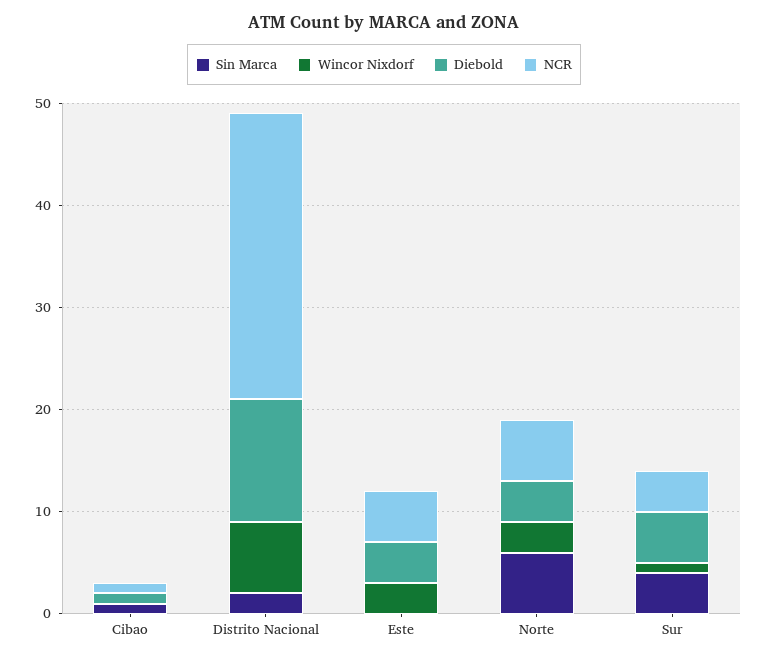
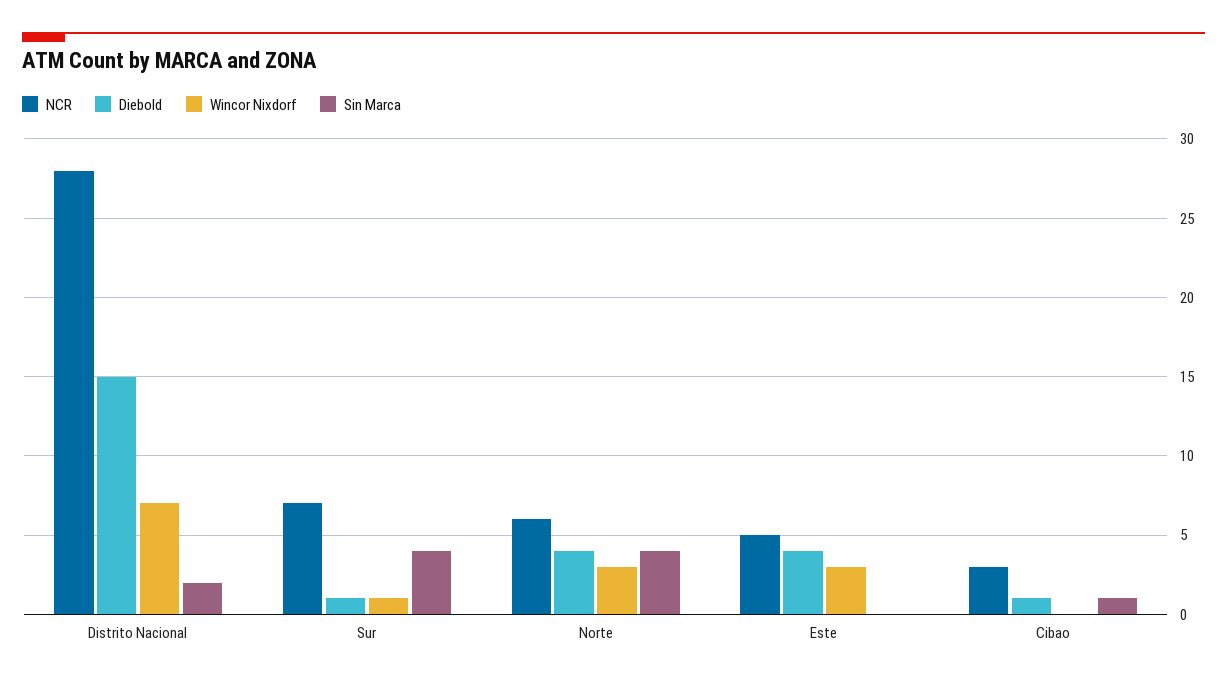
NCR, Cibao: 1 -> 3
Diebold, Distrito Nacional: 12 -> 15
Sin Marca, Norte: 6 -> 4
Diebold, Sur: 5 -> 1
NCR, Sur: 4 -> 7

